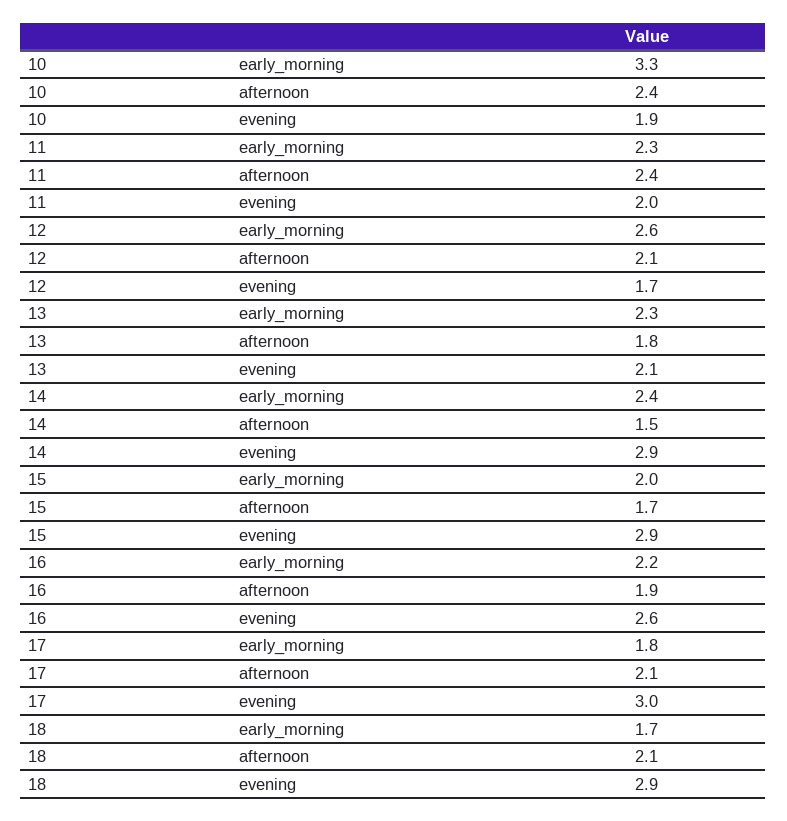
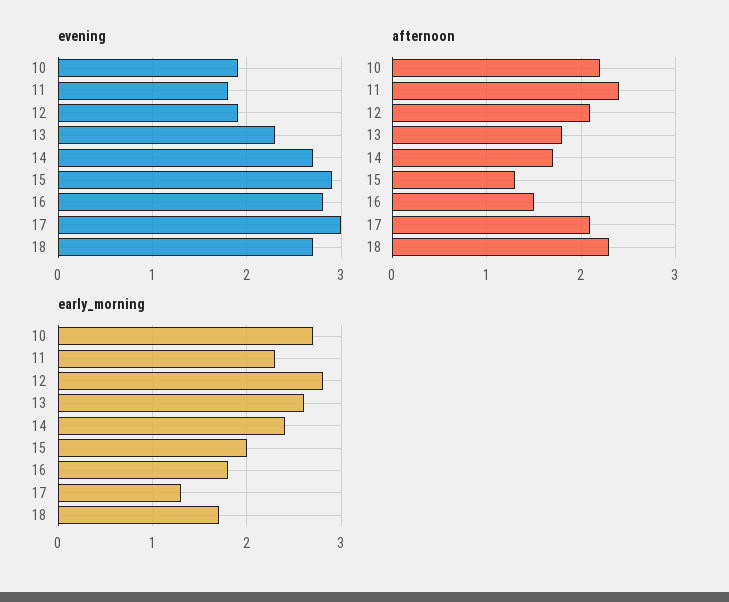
early_morning, 10: 3.3 -> 2.7
afternoon, 10: 2.4 -> 2.2
evening, 11: 2 -> 1.8
early_morning, 12: 2.6 -> 2.8
evening, 12: 1.7 -> 1.9
early_morning, 13: 2.3 -> 2.6
evening, 13: 2.1 -> 2.3
afternoon, 14: 1.5 -> 1.7
evening, 14: 2.9 -> 2.7
afternoon, 15: 1.7 -> 1.3
early_morning, 16: 2.2 -> 1.8
afternoon, 16: 1.9 -> 1.5
evening, 16: 2.6 -> 2.8
early_morning, 17: 1.8 -> 1.3
afternoon, 18: 2.1 -> 2.3
evening, 18: 2.9 -> 2.7

